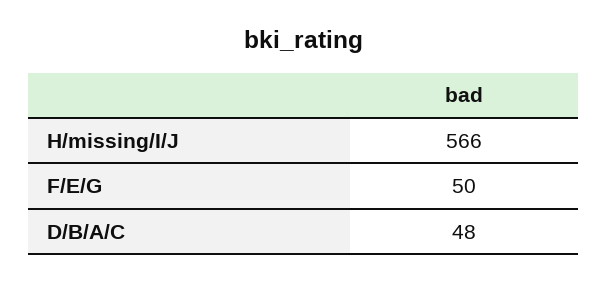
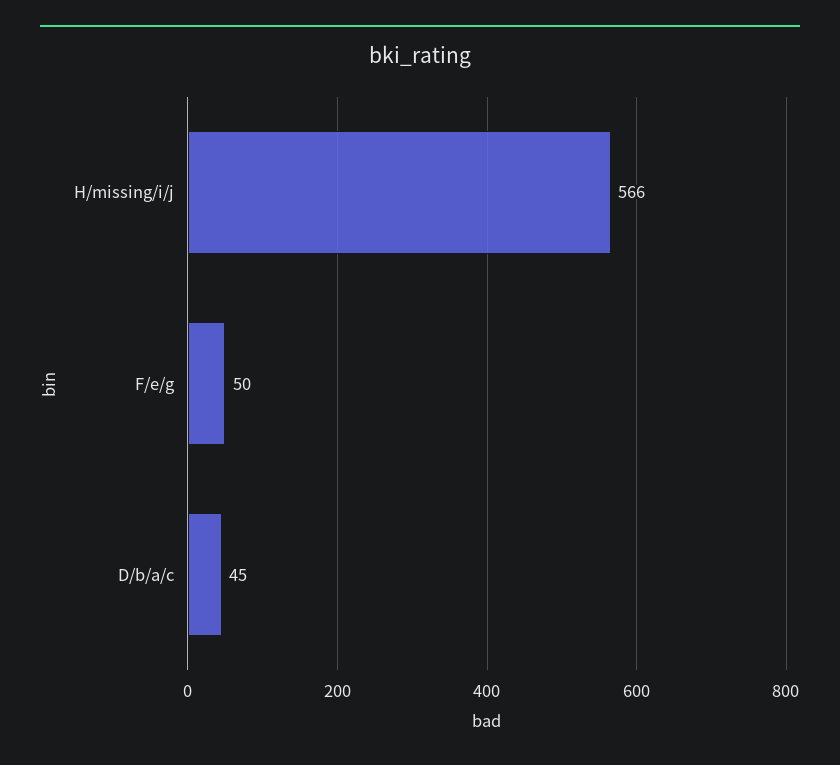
D/B/A/C: 48 -> 45

